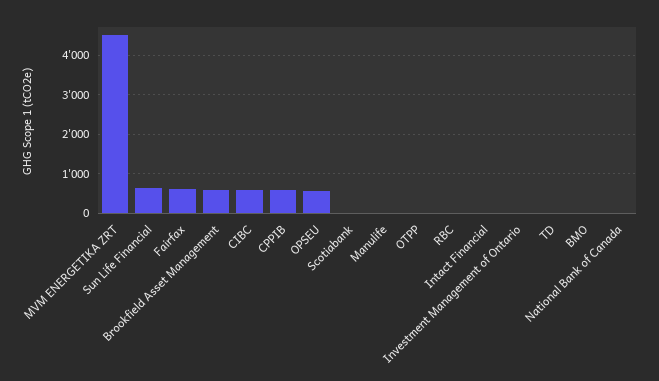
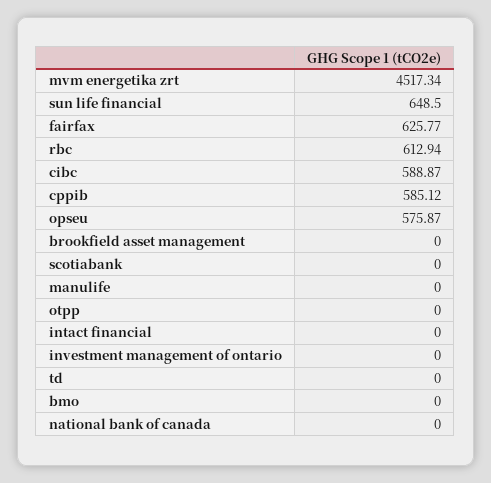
Brookfield Asset Management: 600 -> 0
RBC: 0 -> 612.94

